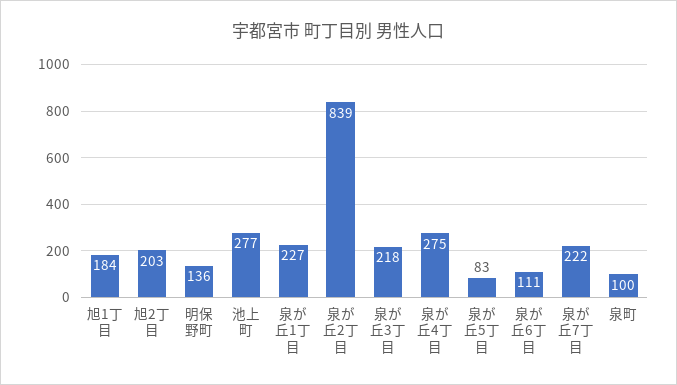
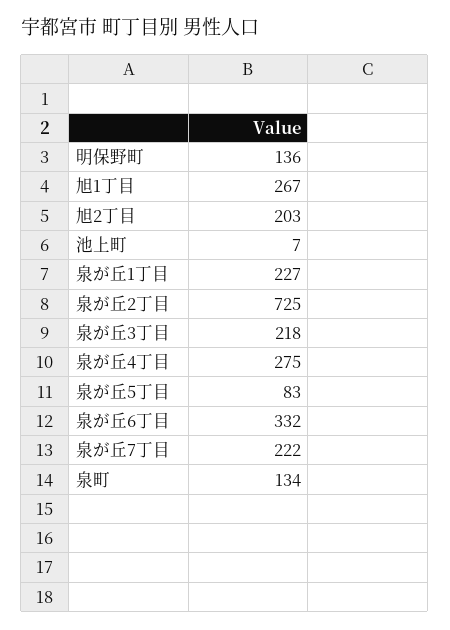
旭1丁目: 184 -> 267
池上町: 277 -> 7
泉が丘2丁目: 839 -> 725
泉が丘6丁目: 111 -> 332
泉町: 100 -> 134

